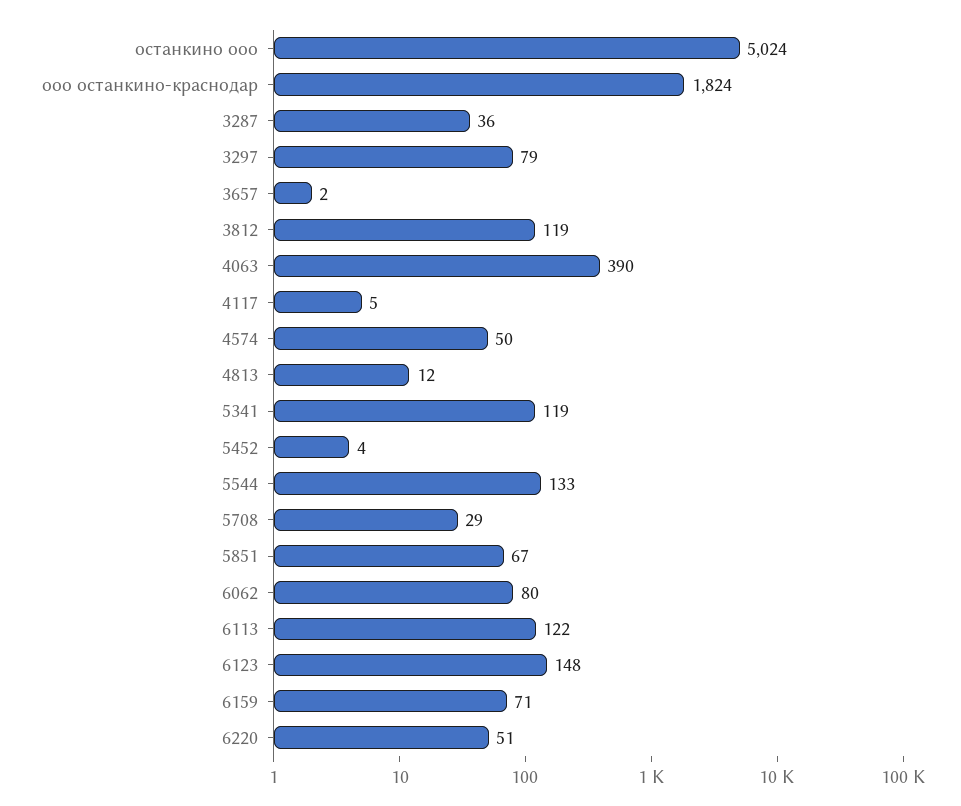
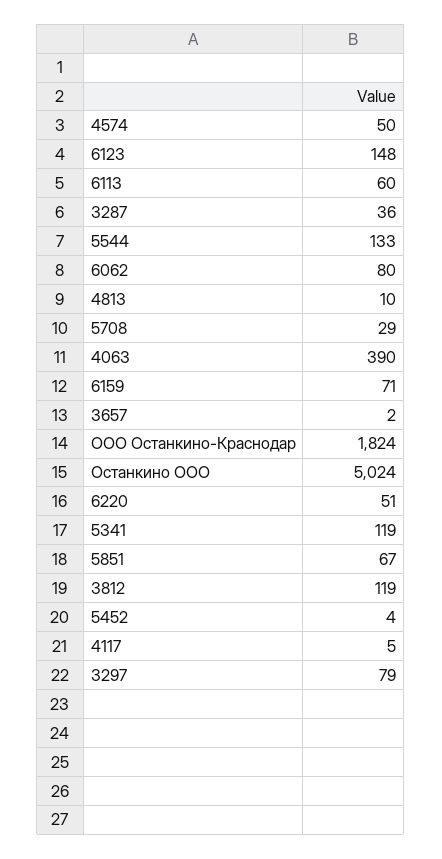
4813: 12 -> 10
6113: 122 -> 60

